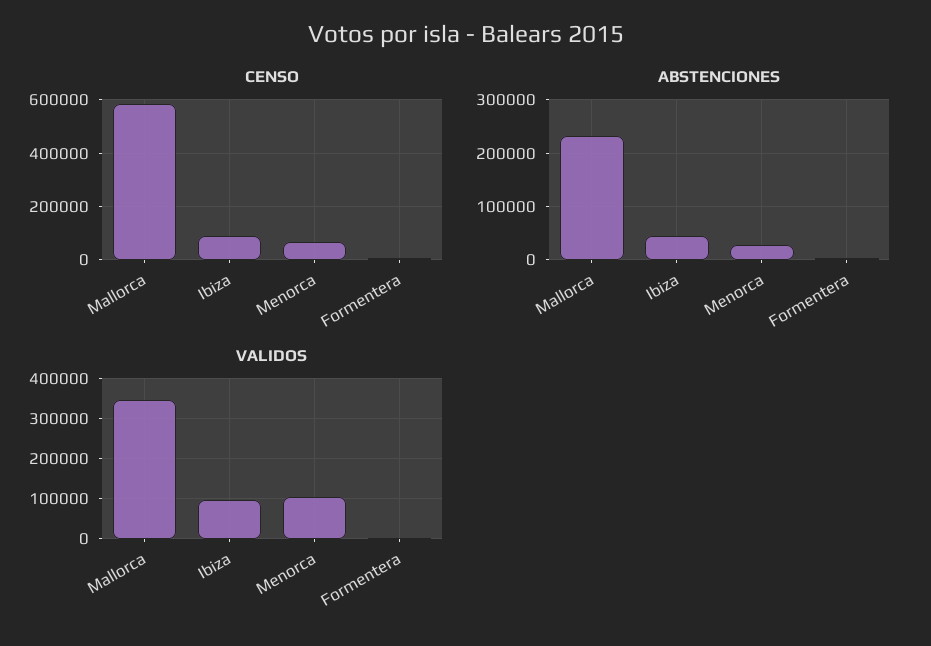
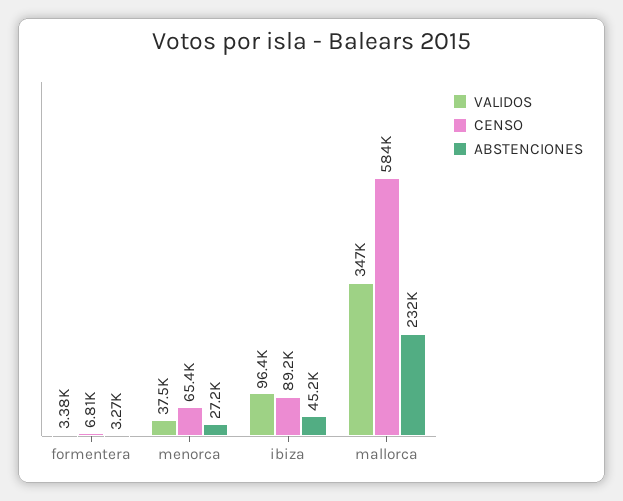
VALIDOS, Menorca: 100000 -> 37500

